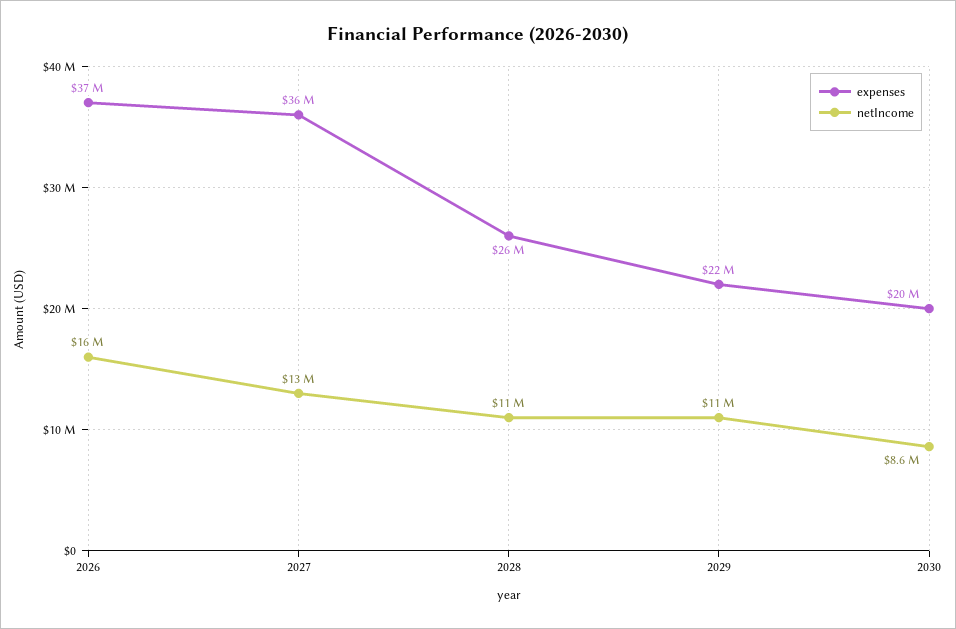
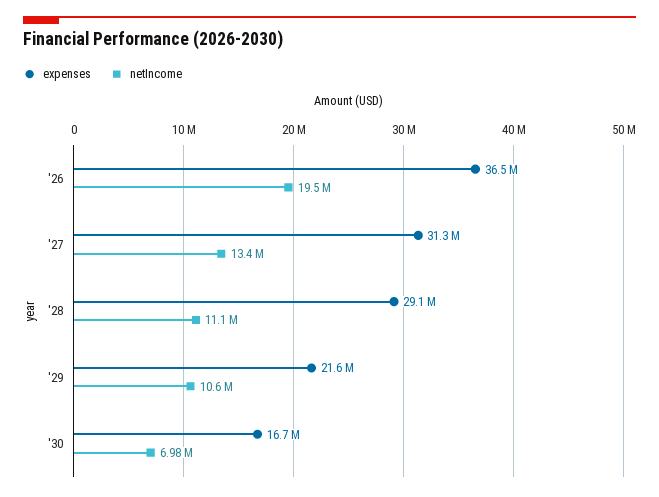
netIncome, 2026: 16000000 -> 19500000
expenses, 2027: 36000000 -> 31300000
expenses, 2028: 26000000 -> 29100000
expenses, 2030: 20000000 -> 16700000
netIncome, 2030: 8600000 -> 6980000

